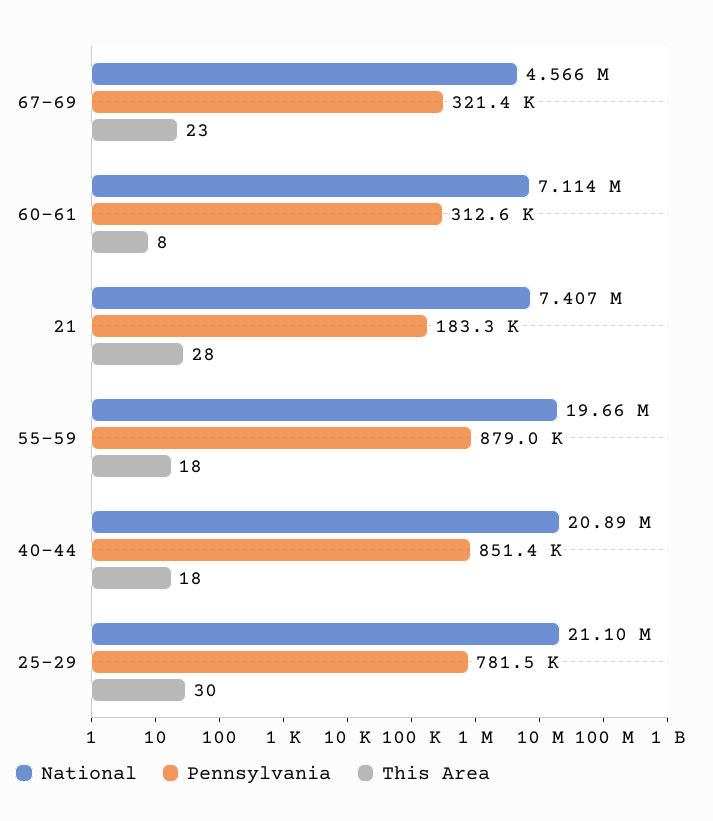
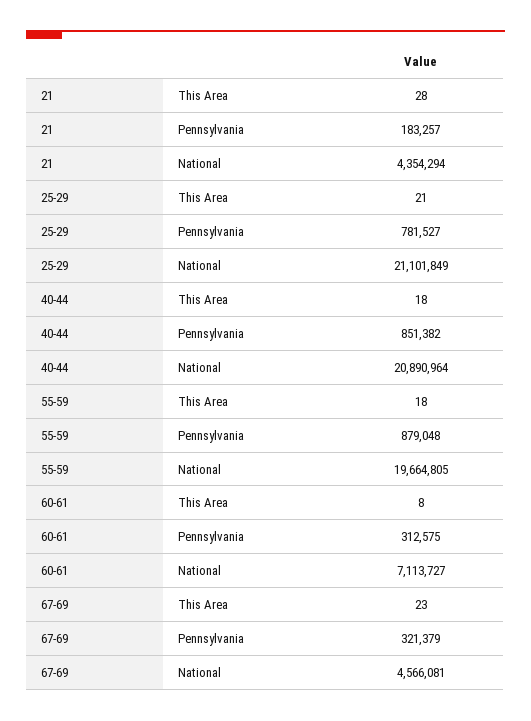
National, 21: 7407000 -> 4354294
This Area, 25-29: 30 -> 21

